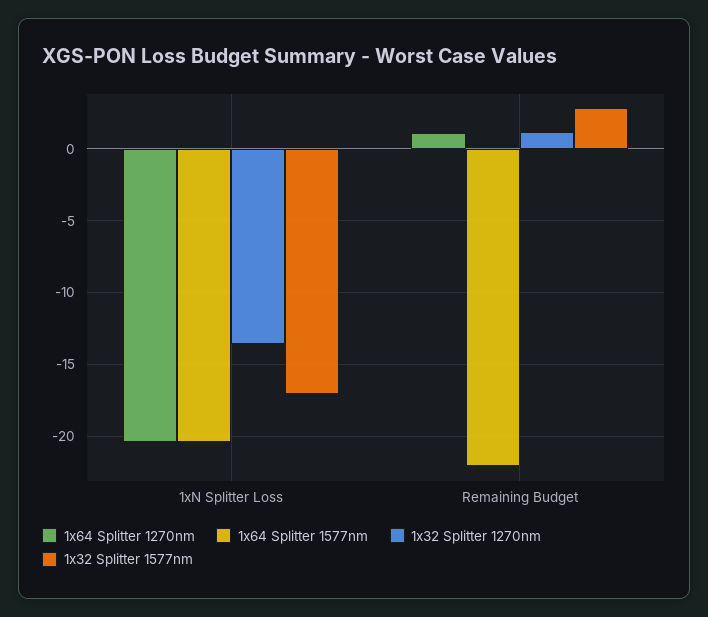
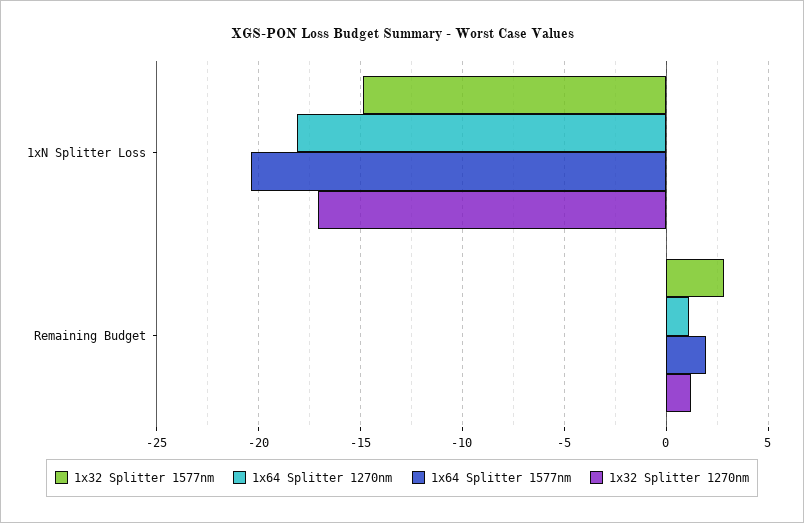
1x64 Splitter 1270nm, 1xN Splitter Loss: -20.5 -> -18
1x32 Splitter 1270nm, 1xN Splitter Loss: -13.5 -> -17
1x32 Splitter 1577nm, 1xN Splitter Loss: -17 -> -15
1x64 Splitter 1577nm, Remaining Budget: -22 -> 2

